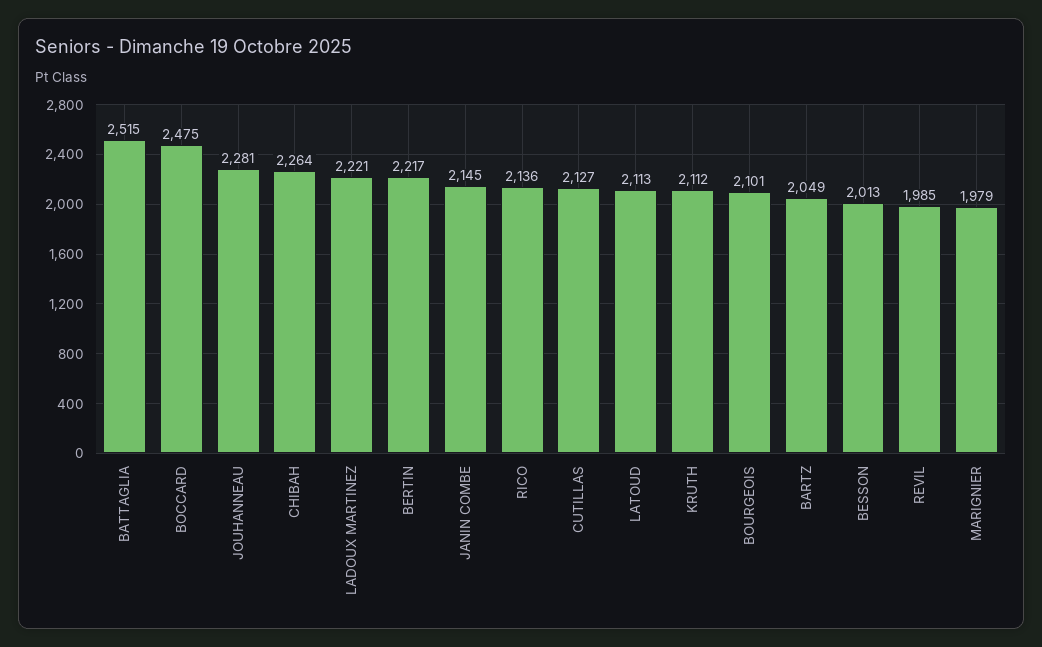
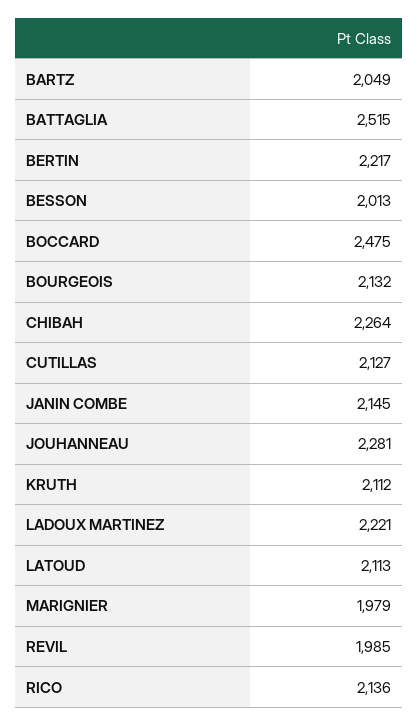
BOURGEOIS: 2101 -> 2132

